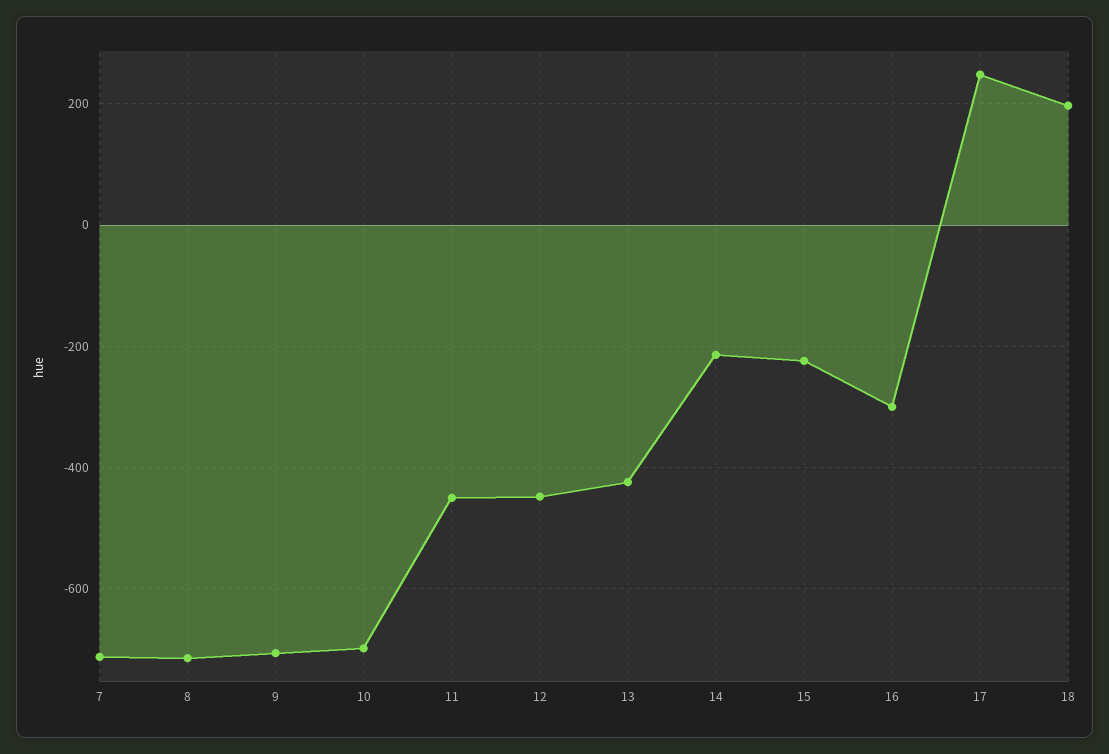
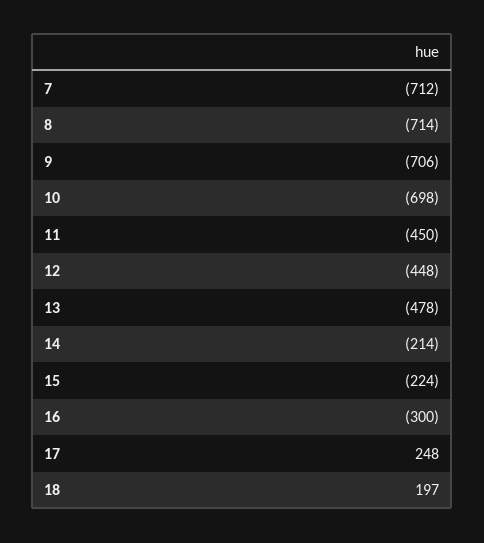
13: -420 -> -478

